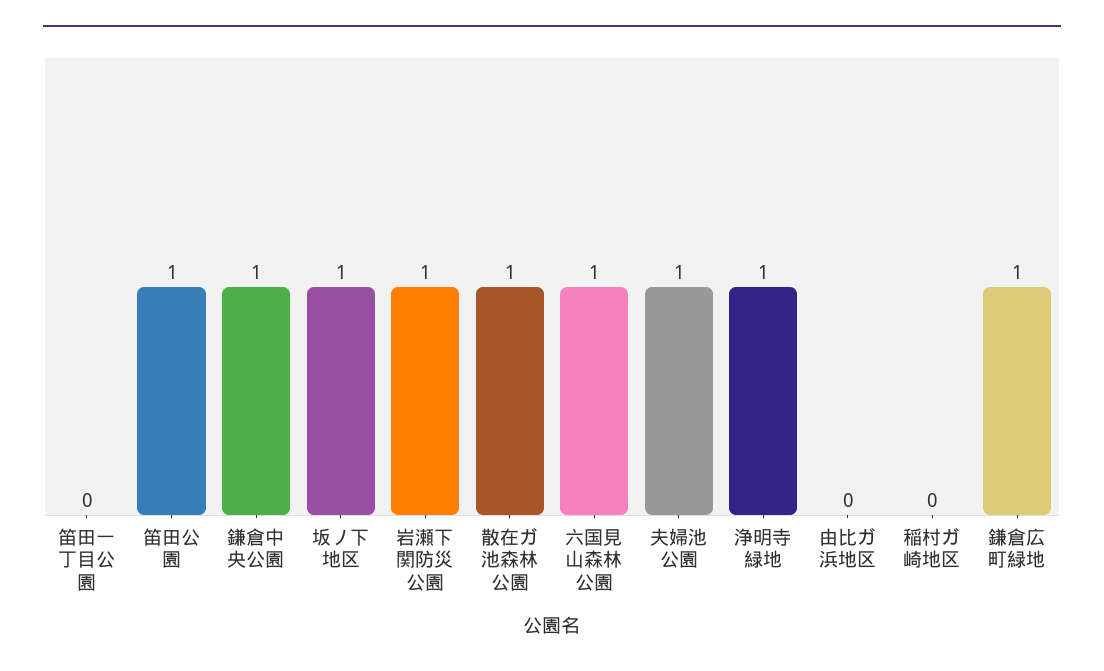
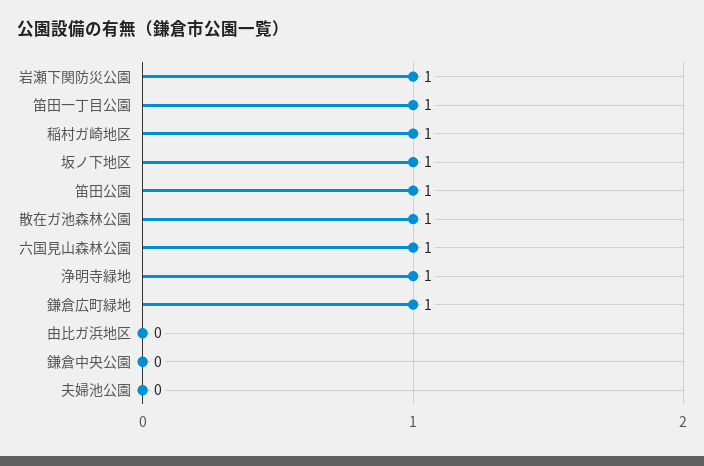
笛田一丁目公園: 0 -> 1
鎌倉中央公園: 1 -> 0
夫婦池公園: 1 -> 0
稲村ガ崎地区: 0 -> 1

